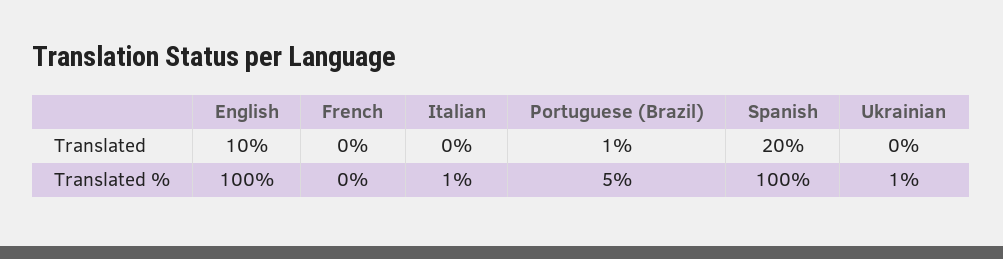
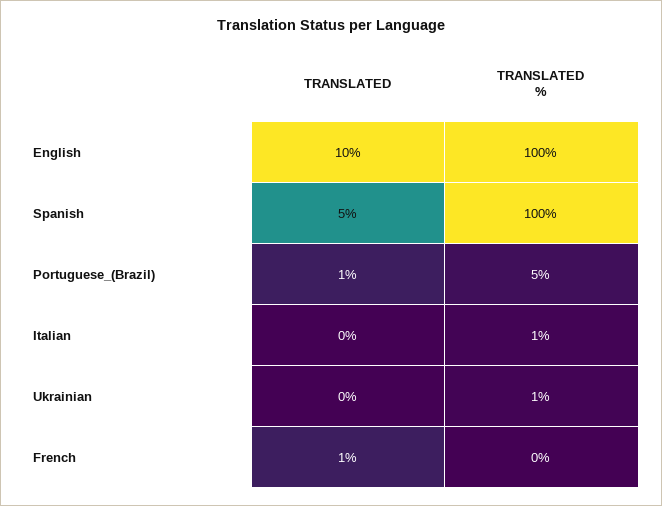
French, Translated: 0 -> 1
Spanish, Translated: 20 -> 5

